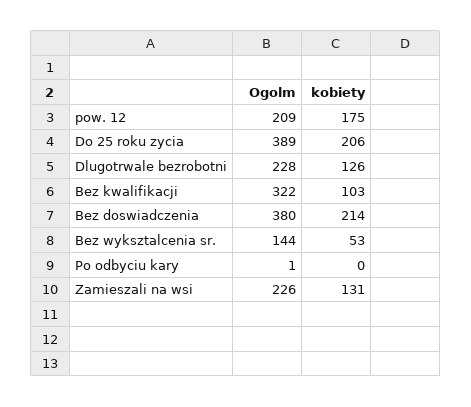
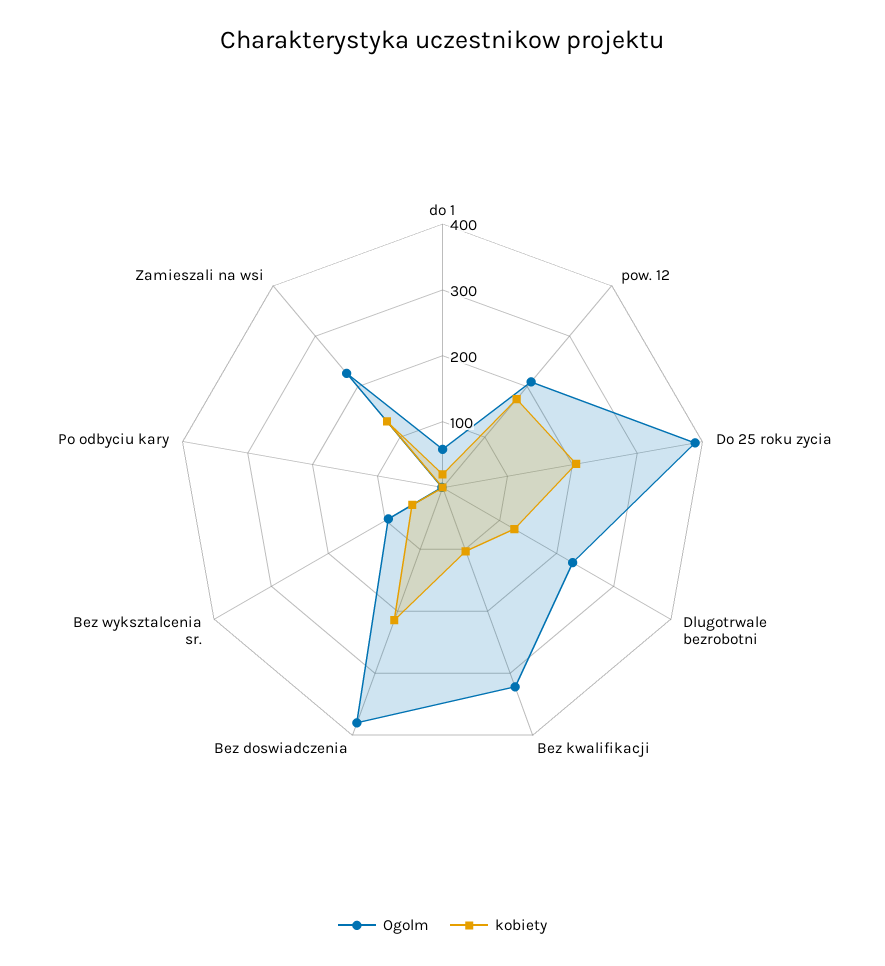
Ogolm, Bez wyksztalcenia sr.: 144 -> 100
Ogolm, do 1: none -> 60
kobiety, do 1: none -> 20

